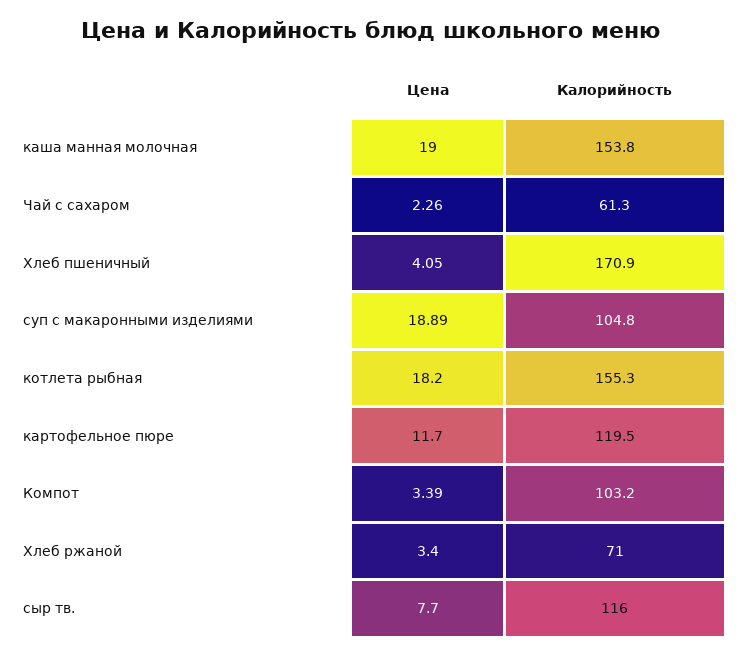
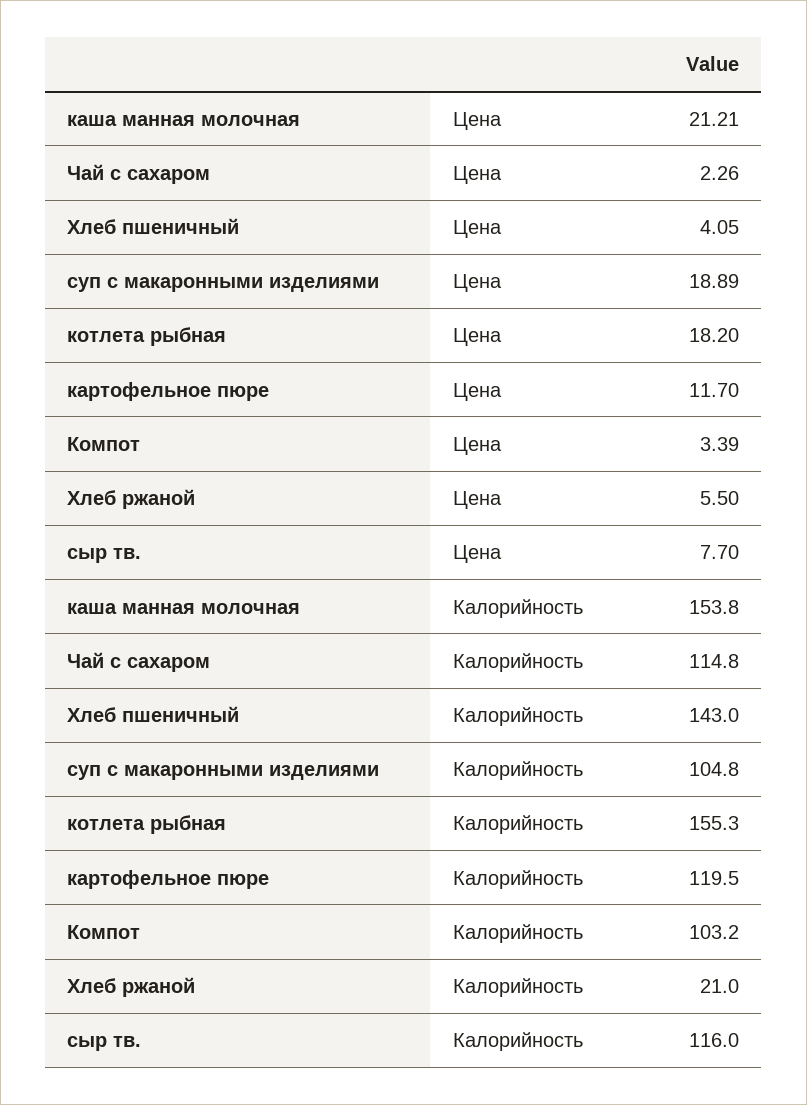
Цена, каша манная молочная: 19 -> 21.21
Калорийность, Чай с сахаром: 61.3 -> 114.8
Калорийность, Хлеб пшеничный: 170.9 -> 143
Цена, Хлеб ржаной: 3.4 -> 5.5
Калорийность, Хлеб ржаной: 71 -> 21

